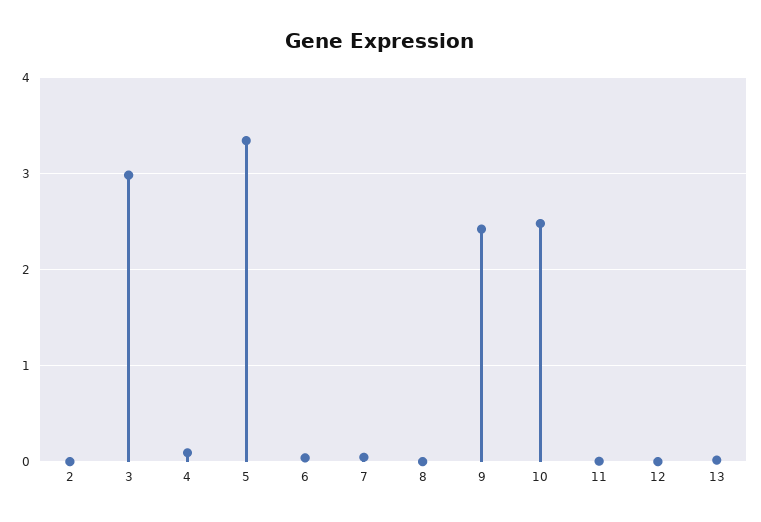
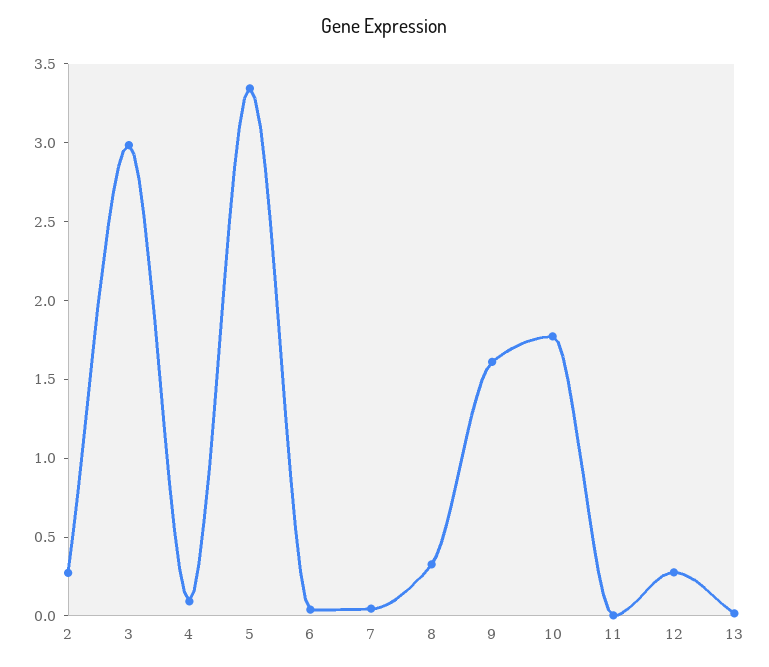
2: 0 -> 0.3
8: 0 -> 0.3
9: 2.4 -> 1.6
10: 2.5 -> 1.8
12: 0 -> 0.3

